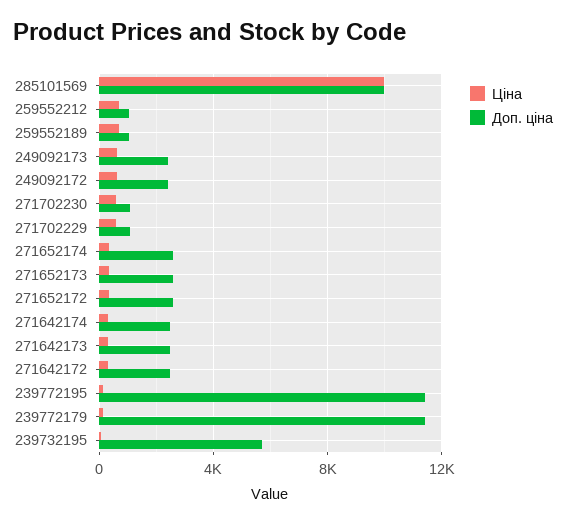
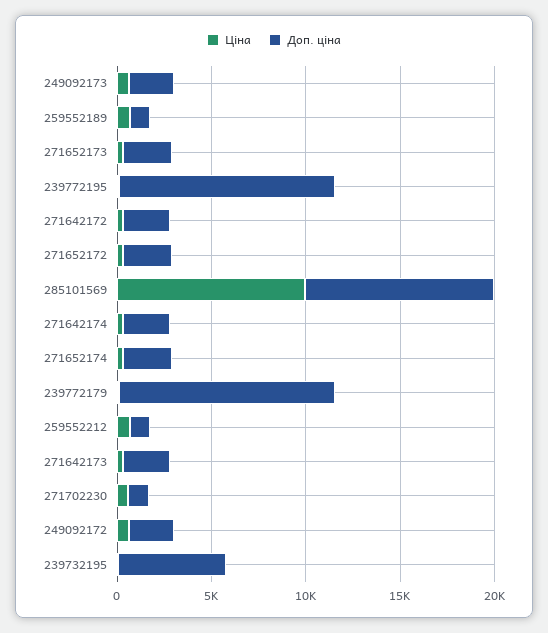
Ціна, 271702229: 500 -> none
Доп. ціна, 271702229: 1000 -> none

